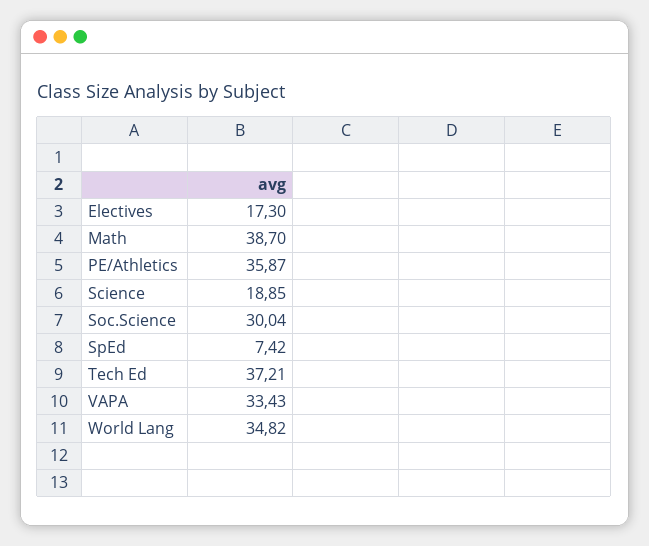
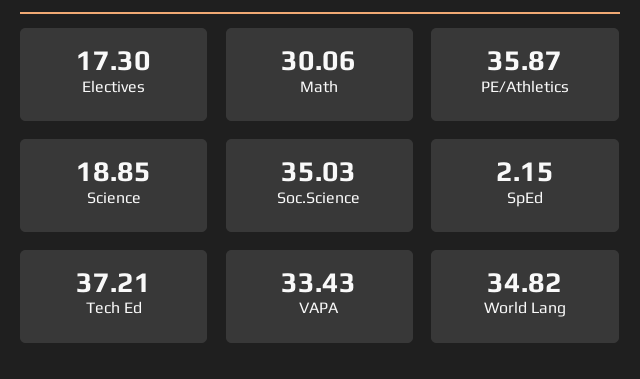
Math: 38.7 -> 30.06
Soc.Science: 30.04 -> 35.03
SpEd: 7.42 -> 2.15

